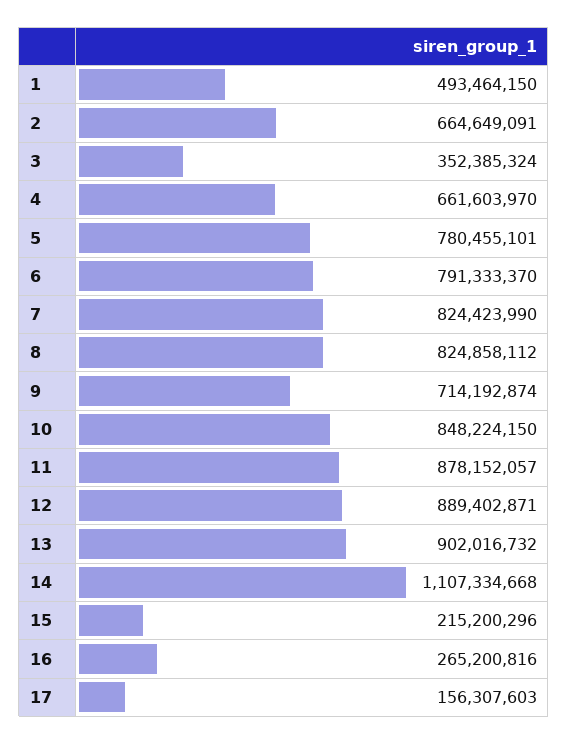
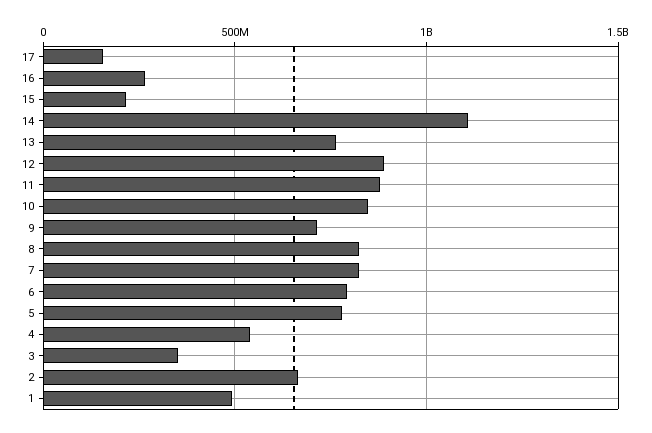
4: 661603970 -> 550000000
13: 902016732 -> 750000000

